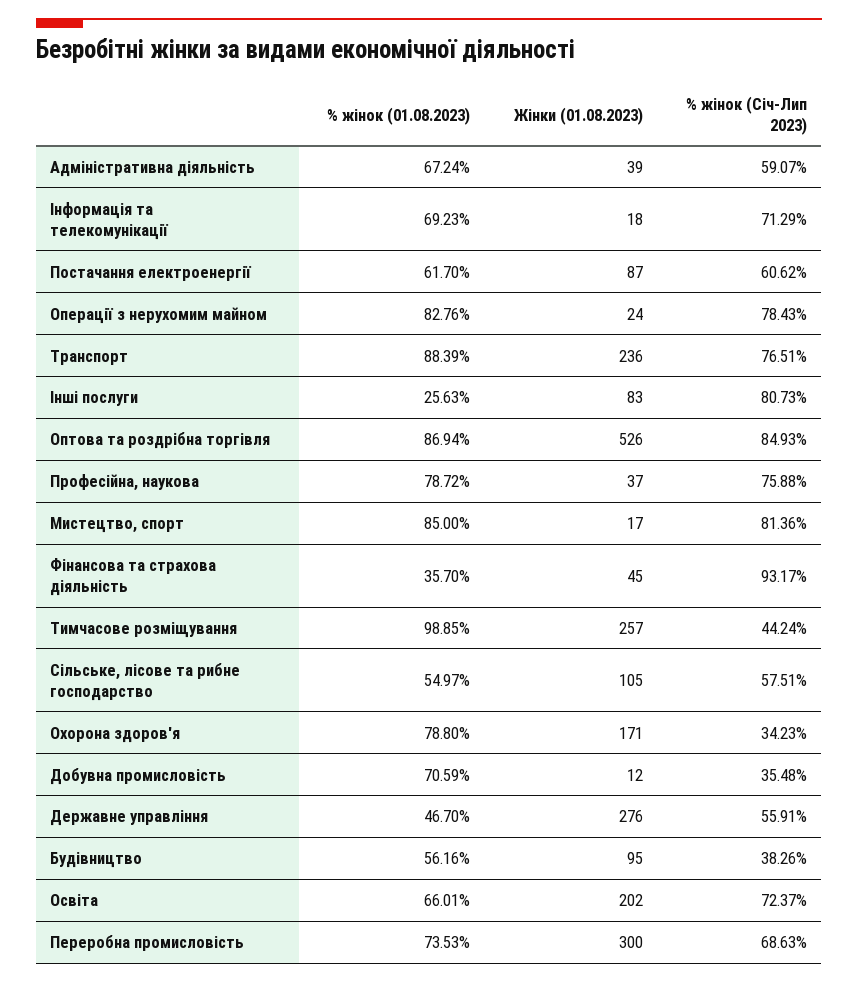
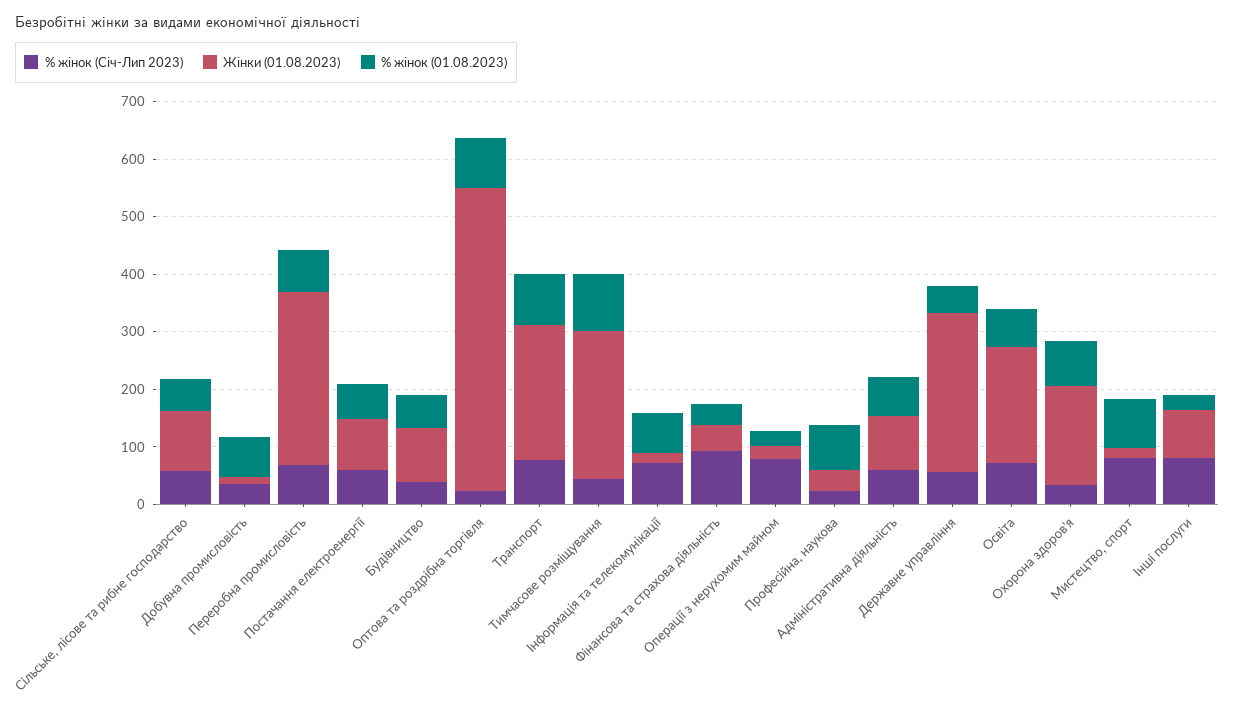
Жінки (01.08.2023), Адміністративна діяльність: 39 -> 100
% жінок (01.08.2023), Операції з нерухомим майном: 82.76 -> 20
% жінок (Січ-Лип 2023), Оптова та роздрібна торгівля: 84.93 -> 20
% жінок (Січ-Лип 2023), Професійна, наукова: 75.88 -> 20

